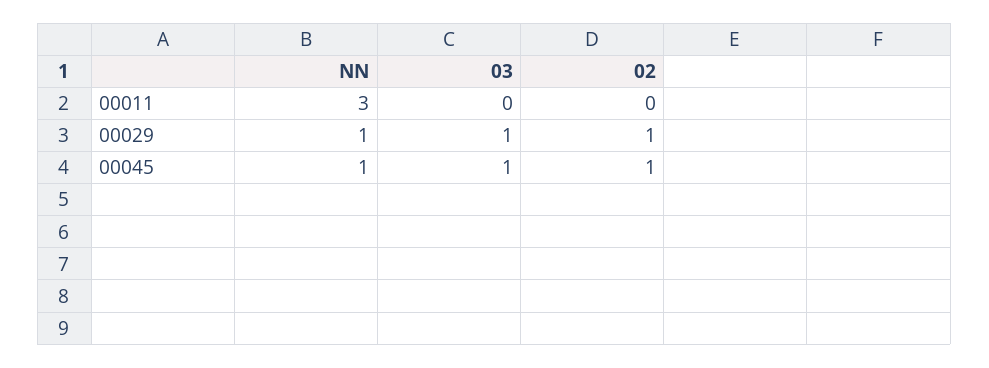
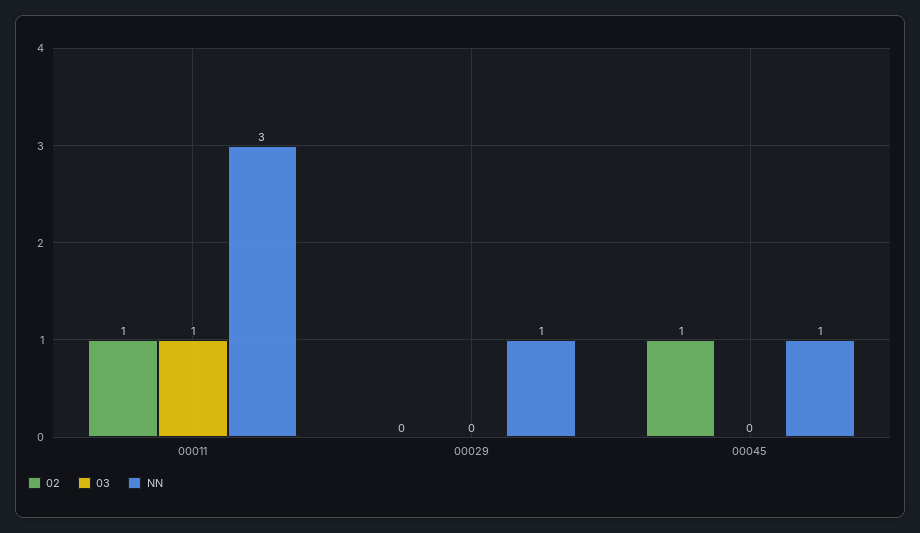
03, 00011: 0 -> 1
02, 00011: 0 -> 1
03, 00029: 1 -> 0
02, 00029: 1 -> 0
03, 00045: 1 -> 0

